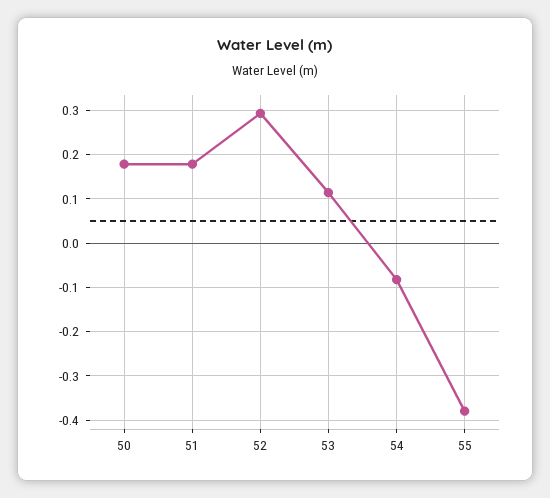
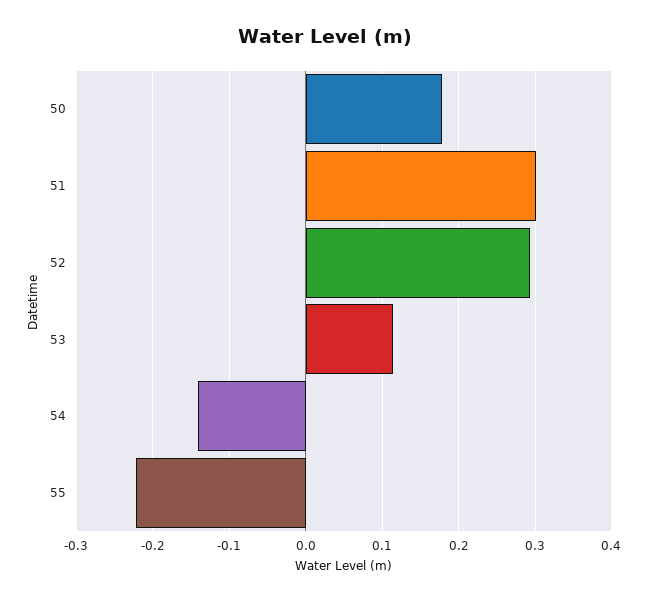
51: 0.18 -> 0.3
54: -0.08 -> -0.14
55: -0.38 -> -0.22

